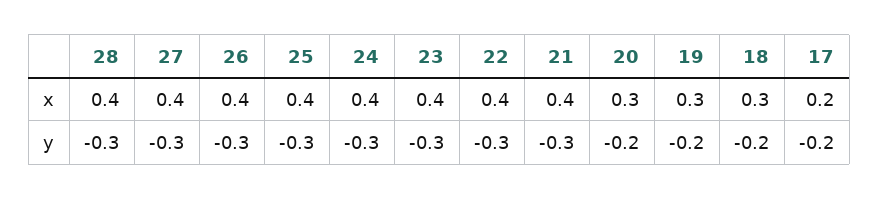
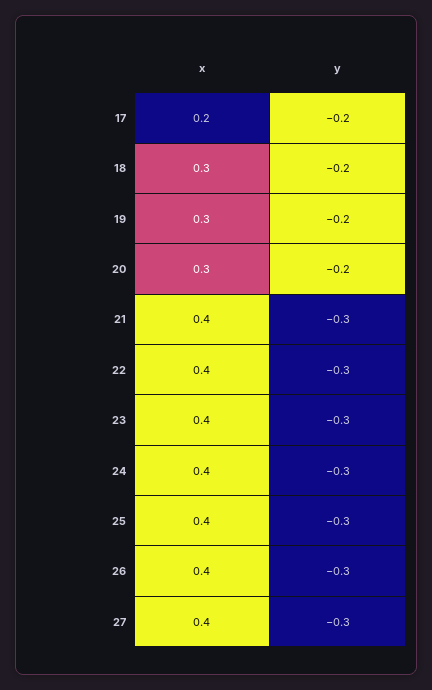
28, x: 0.4 -> none
28, y: -0.3 -> none

